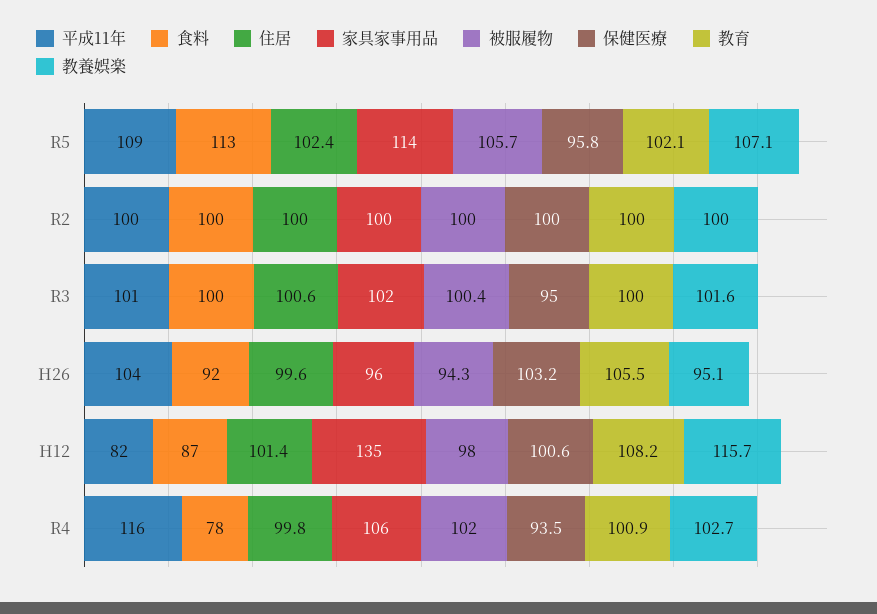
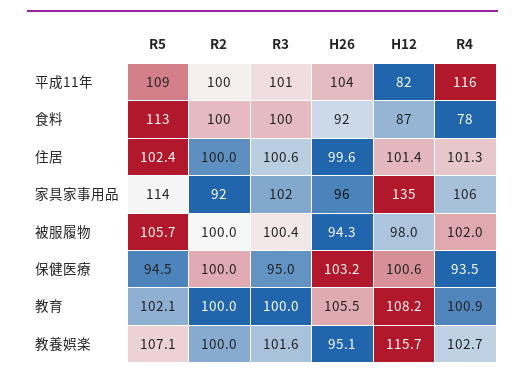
保健医療, R5: 95.8 -> 94.5
家具家事用品, R2: 100 -> 92
住居, R4: 99.8 -> 101.3

